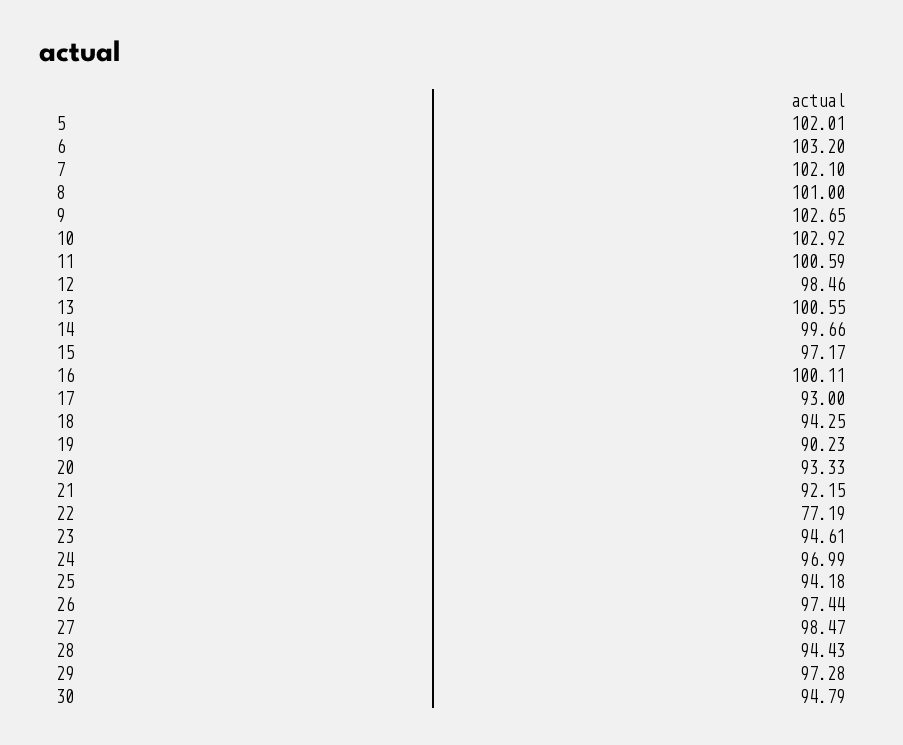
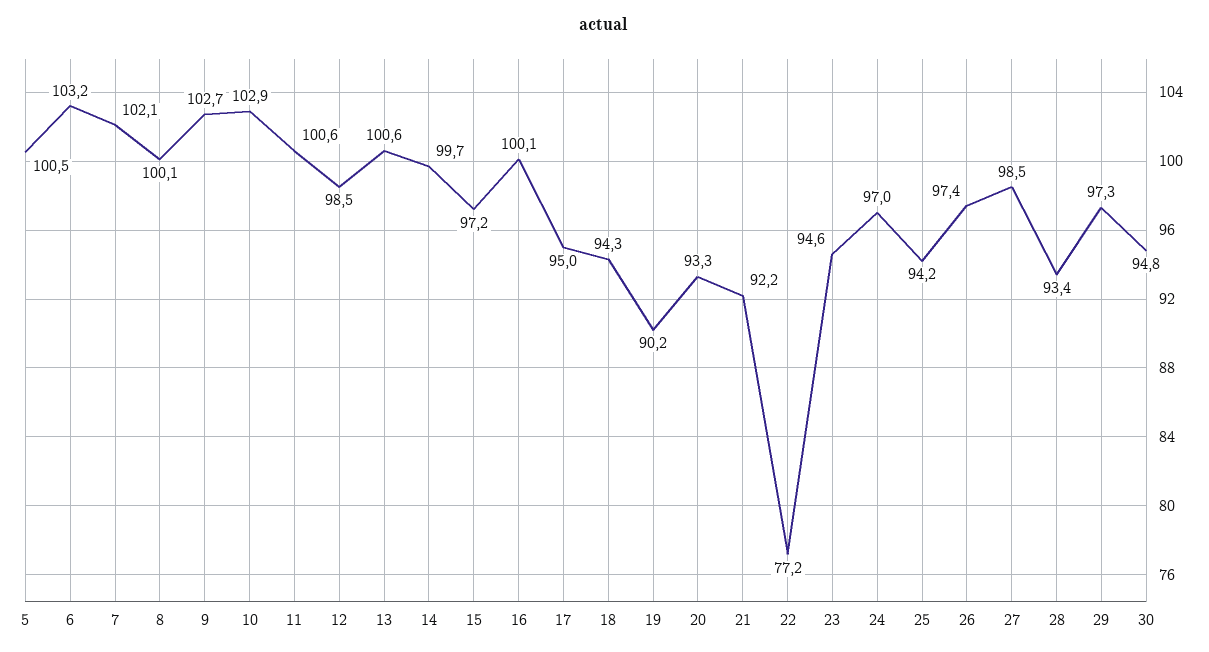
5: 102.01 -> 100.5
8: 101 -> 100.1
17: 93 -> 95
28: 94.43 -> 93.4

